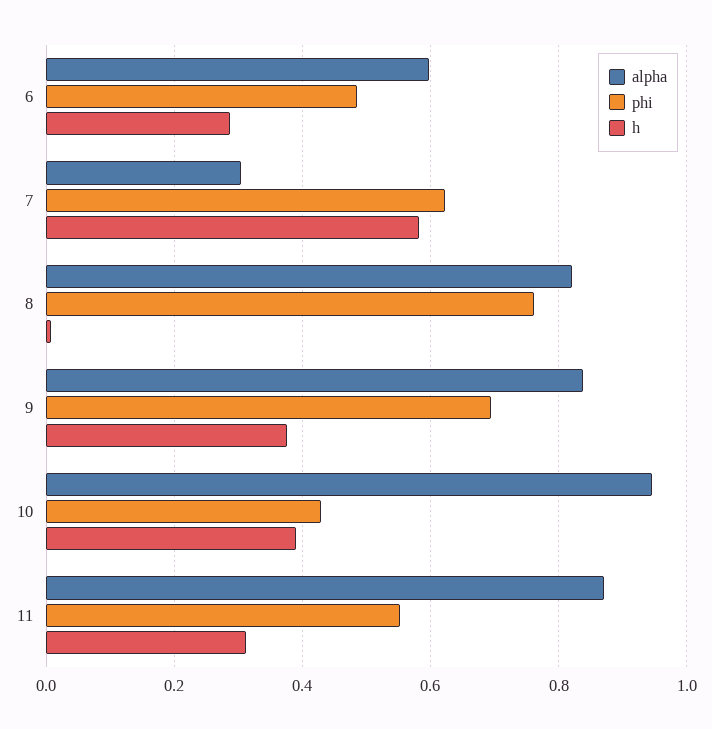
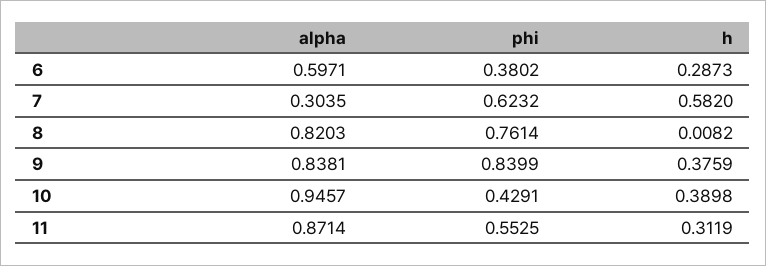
phi, 6: 0.48 -> 0.3802
phi, 9: 0.7 -> 0.8399

